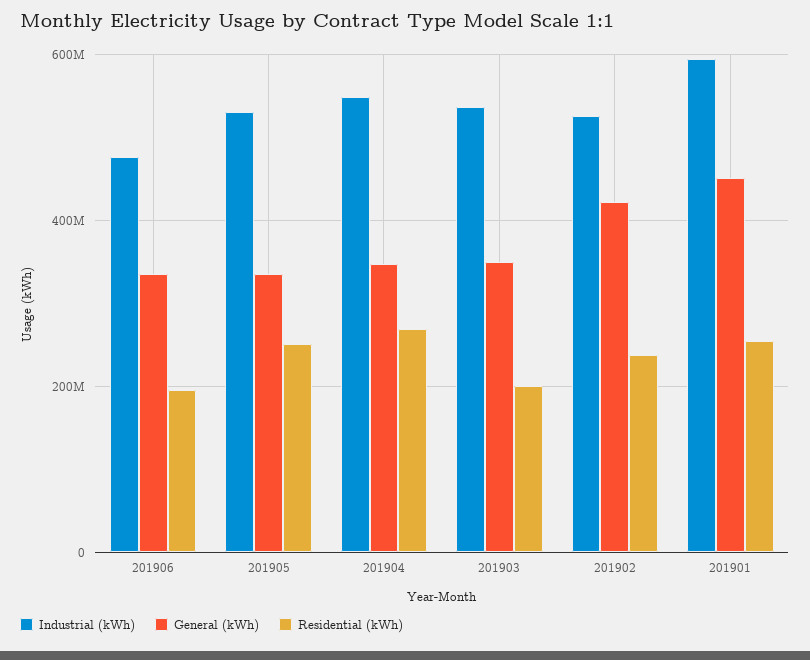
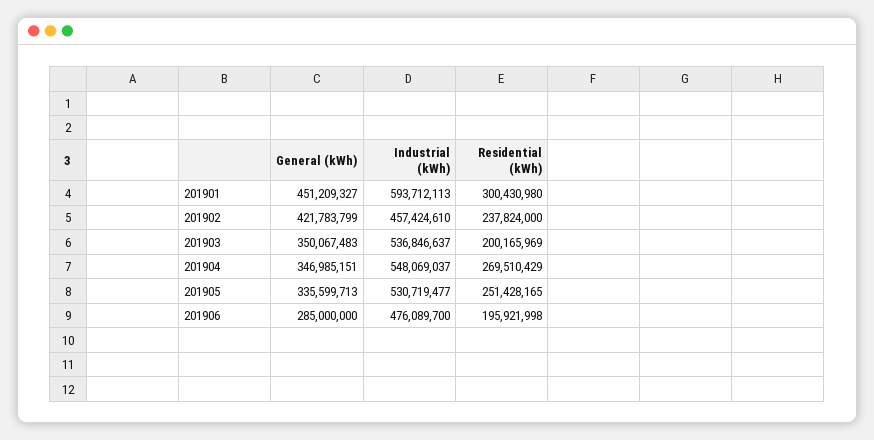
General (kWh), 201906: 340000000 -> 285000000
Industrial (kWh), 201902: 520000000 -> 457424610
Residential (kWh), 201901: 260000000 -> 300430980

